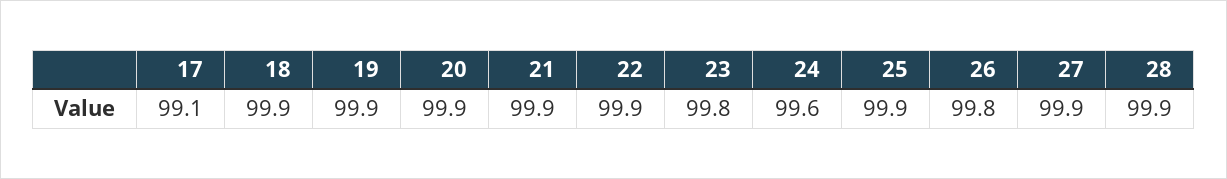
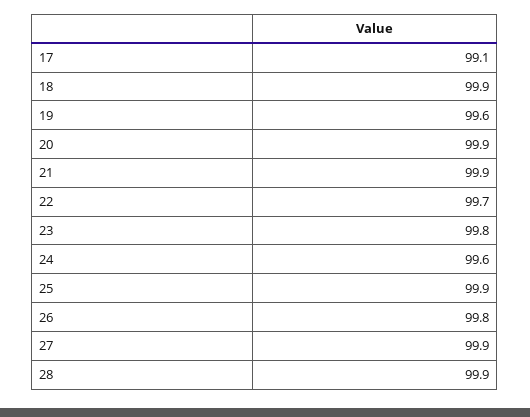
19: 99.9 -> 99.6
22: 99.9 -> 99.7

